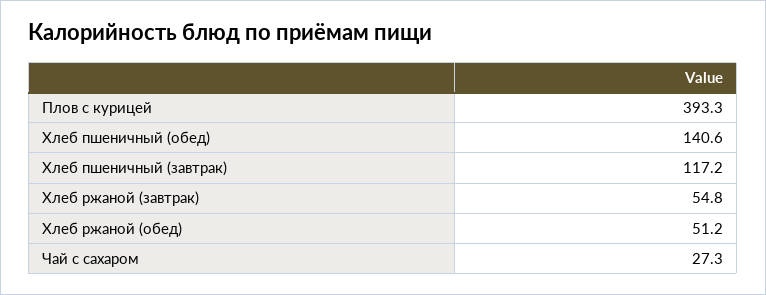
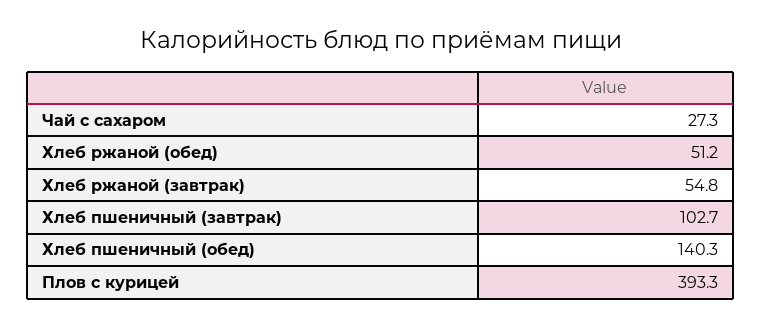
Хлеб пшеничный (обед): 140.6 -> 140.3
Хлеб пшеничный (завтрак): 117.2 -> 102.7

